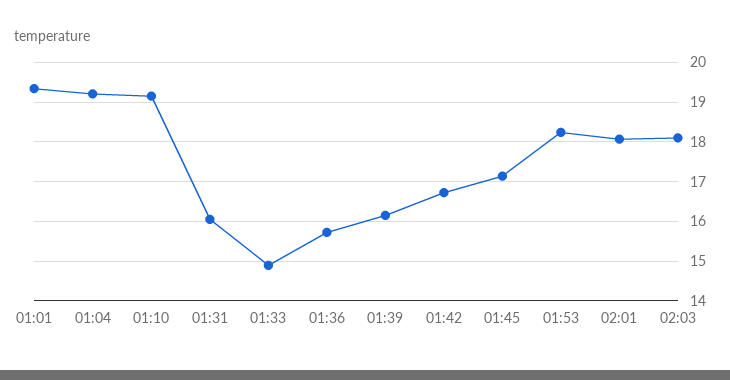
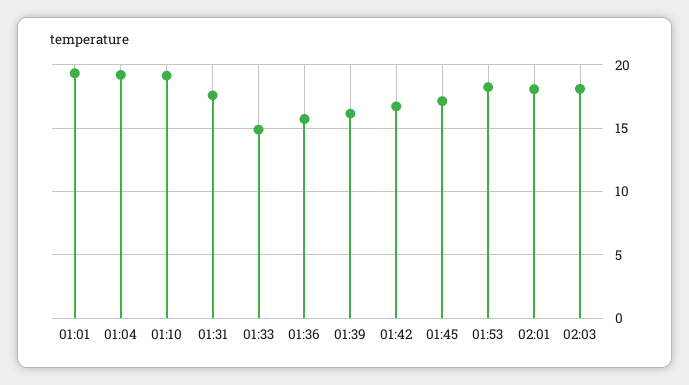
01:31: 16 -> 17.5

